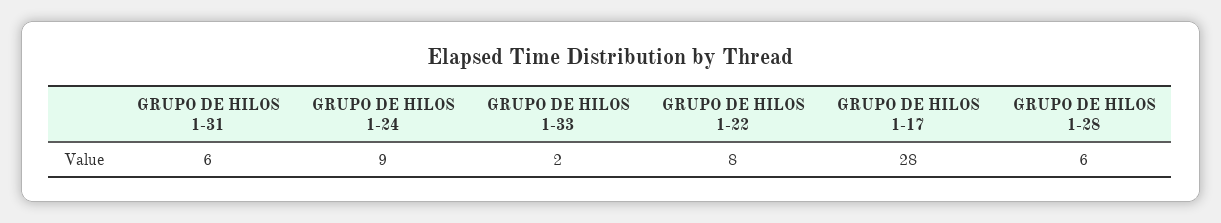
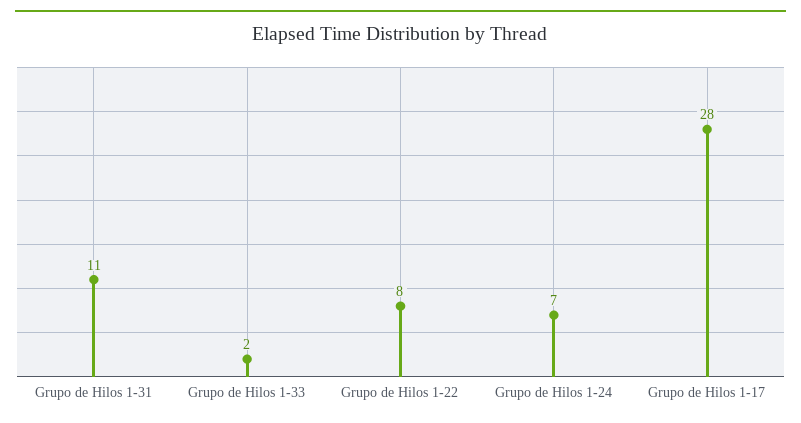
GRUPO DE HILOS 1-31: 6 -> 11
GRUPO DE HILOS 1-24: 9 -> 7
GRUPO DE HILOS 1-28: 6 -> none

